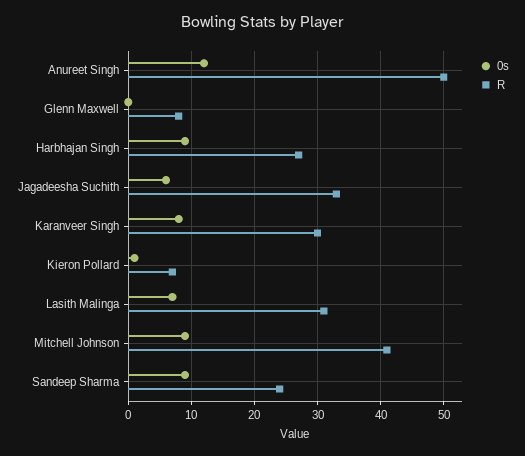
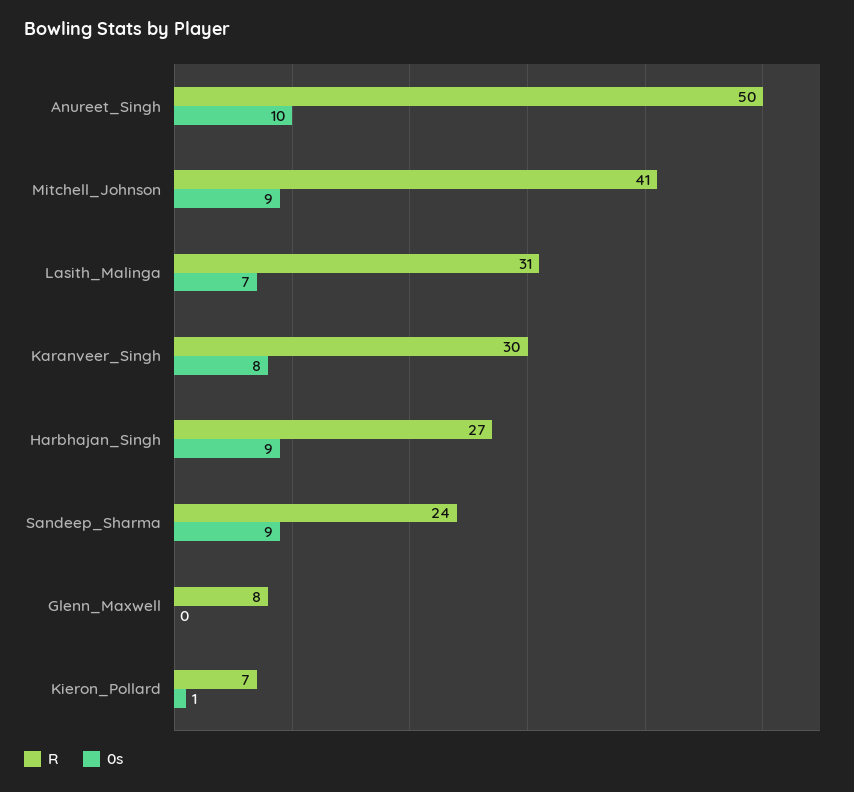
0s, Anureet Singh: 12 -> 10
0s, Jagadeesha Suchith: 6 -> none
R, Jagadeesha Suchith: 33 -> none

